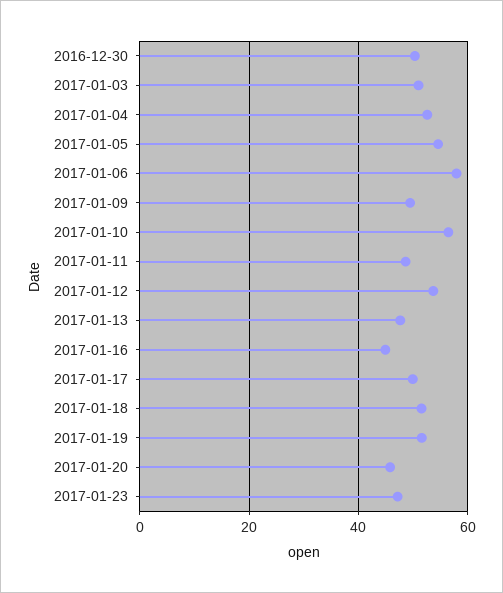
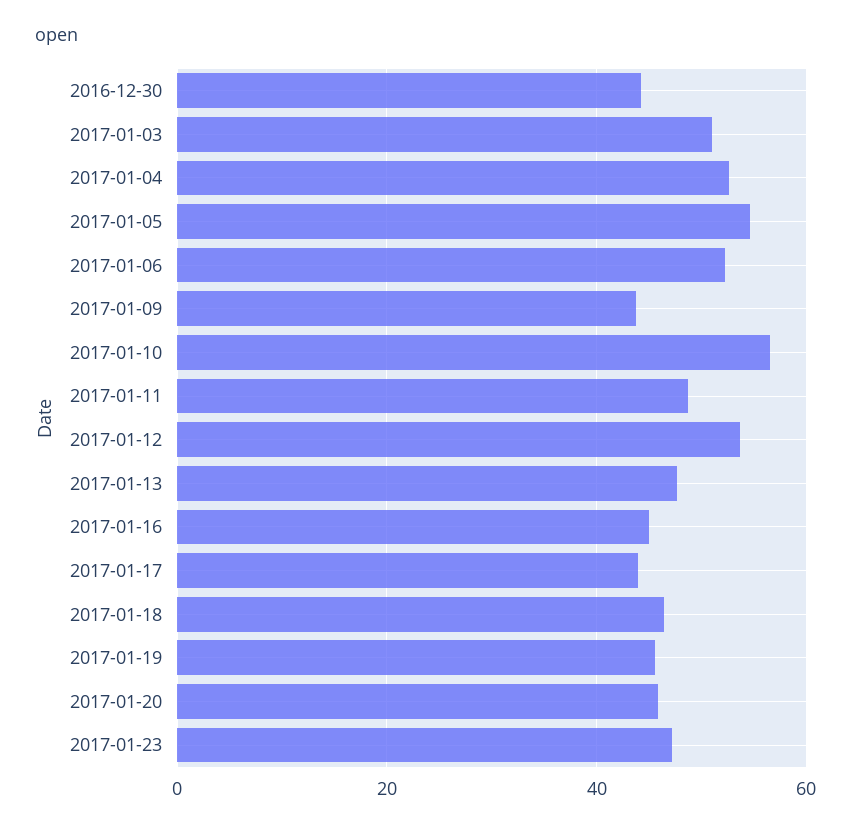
2016-12-30: 50 -> 44
2017-01-06: 58 -> 52
2017-01-09: 50 -> 44
2017-01-17: 50 -> 44
2017-01-18: 52 -> 46
2017-01-19: 52 -> 46

